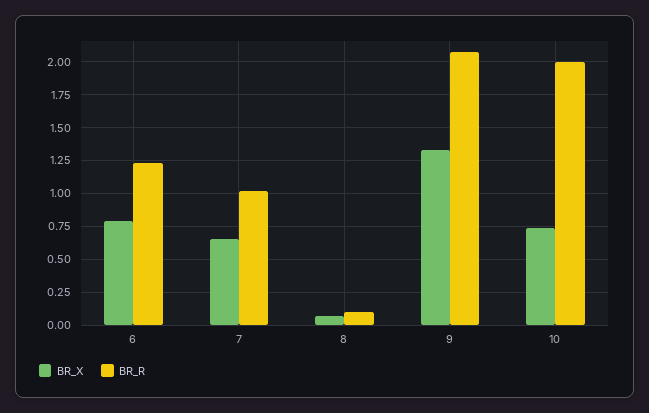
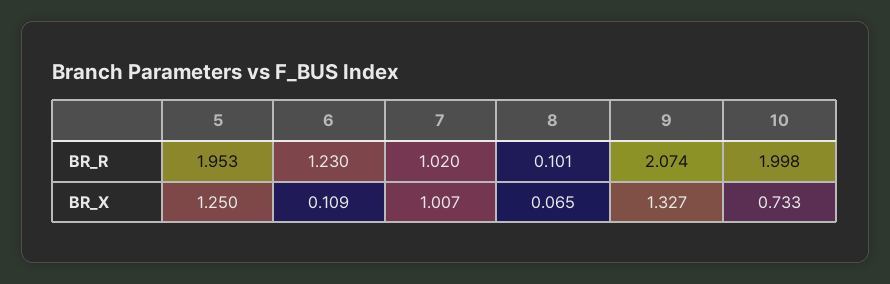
BR_X, 6: 0.8 -> 0.109
BR_X, 7: 0.65 -> 1.007
BR_R, 5: none -> 1.953
BR_X, 5: none -> 1.25

